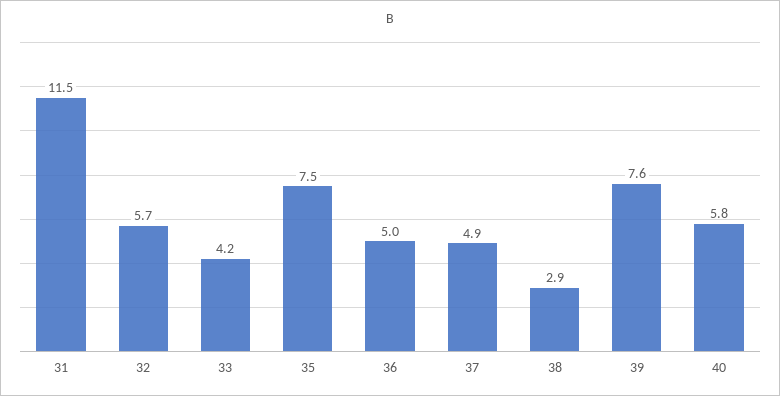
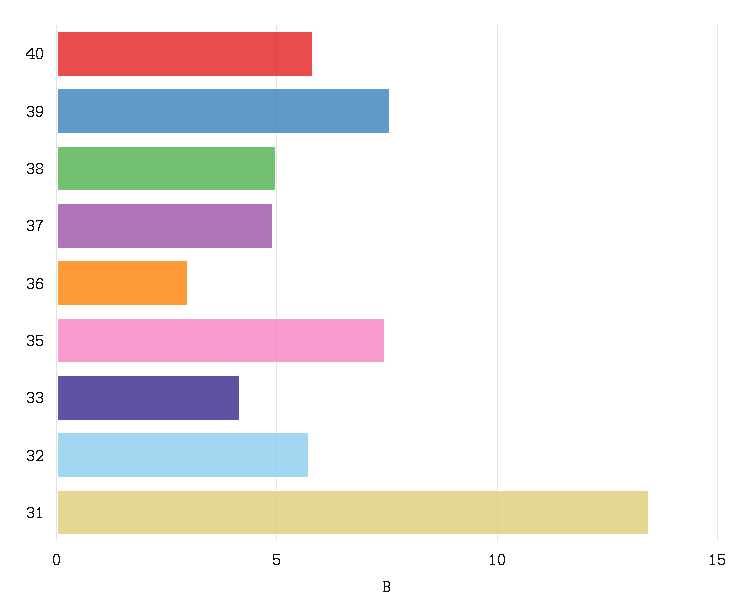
31: 11.5 -> 13.5
36: 5 -> 3
38: 2.9 -> 5

